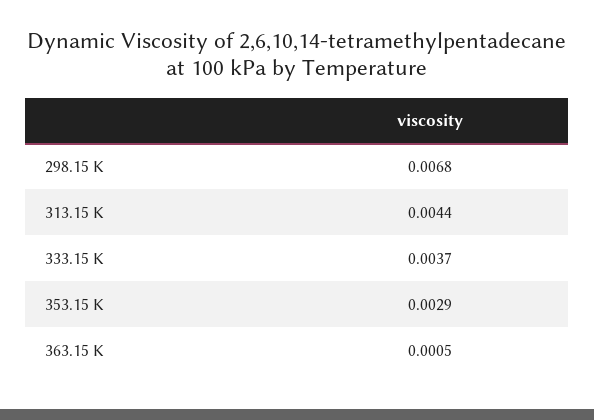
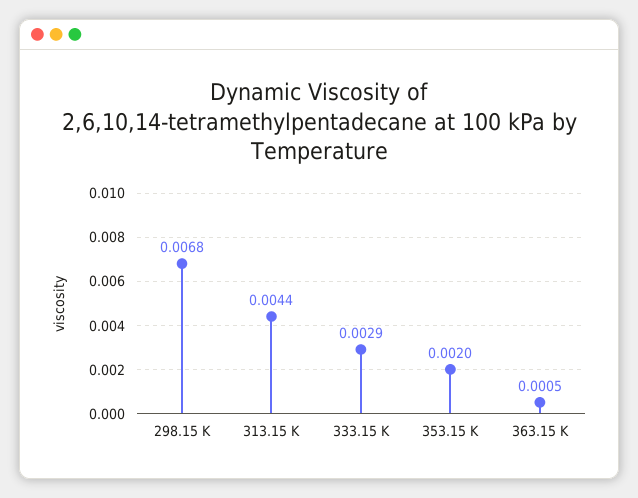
333.15 K: 0.0037 -> 0.0029
353.15 K: 0.0029 -> 0.002

